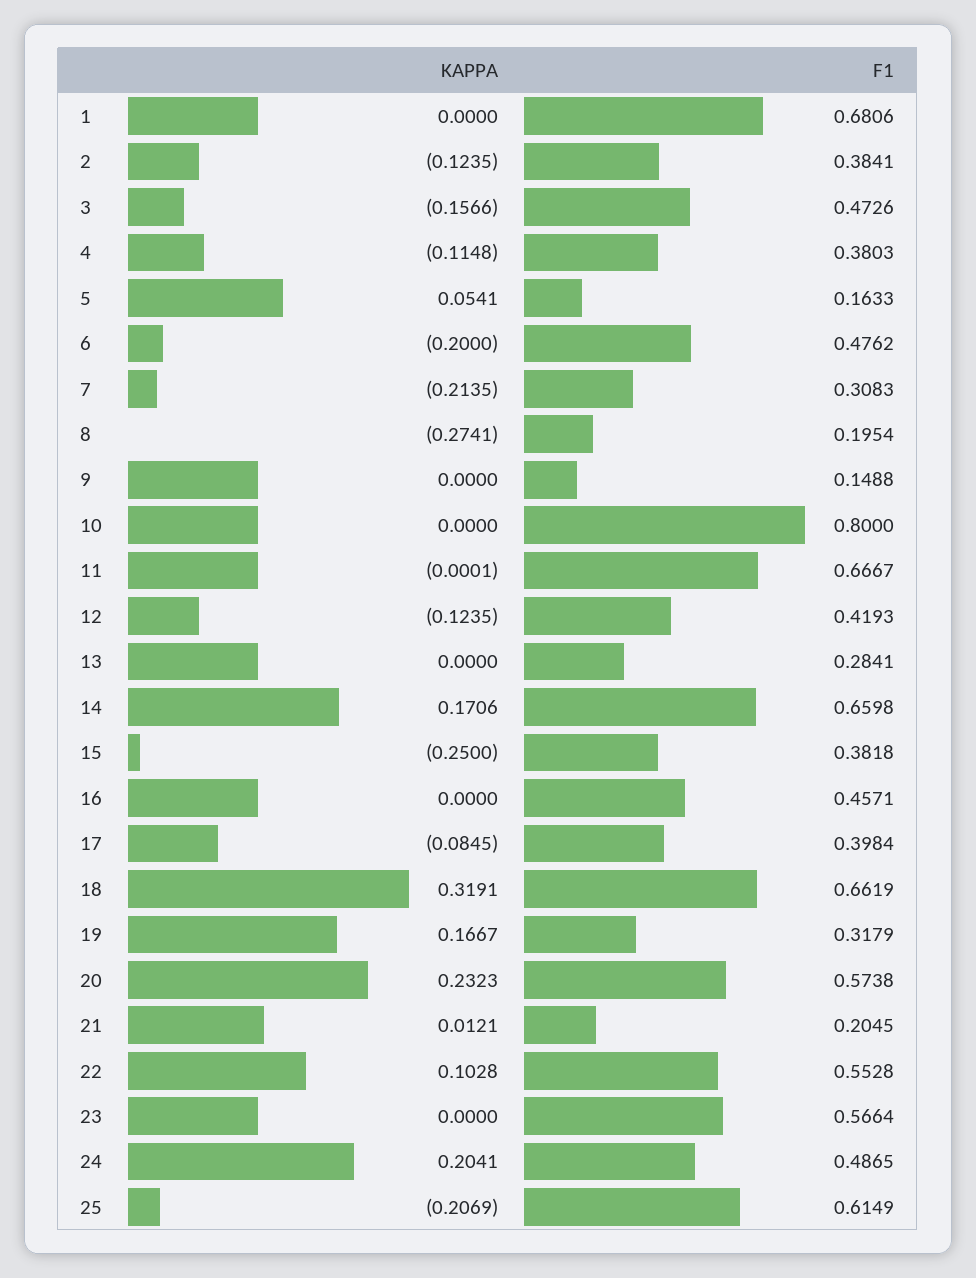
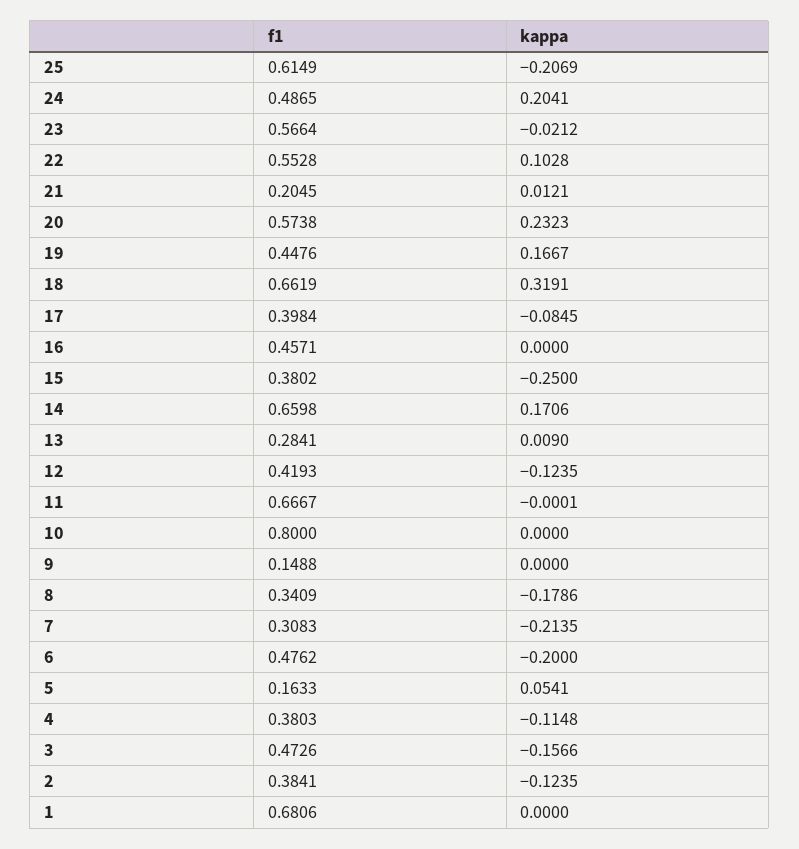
KAPPA, 8: -0.2741 -> -0.1786
F1, 8: 0.1954 -> 0.3409
KAPPA, 13: 0 -> 0.009
F1, 15: 0.3818 -> 0.3802
F1, 19: 0.3179 -> 0.4476
KAPPA, 23: 0 -> -0.0212

